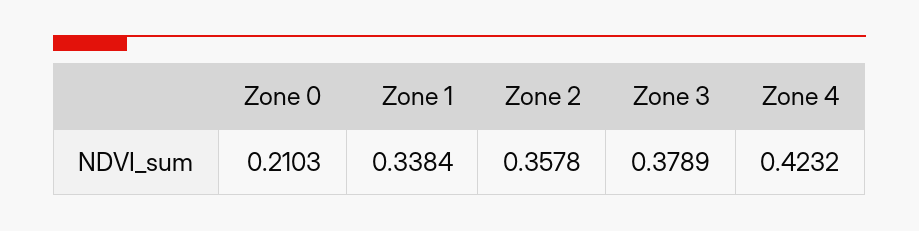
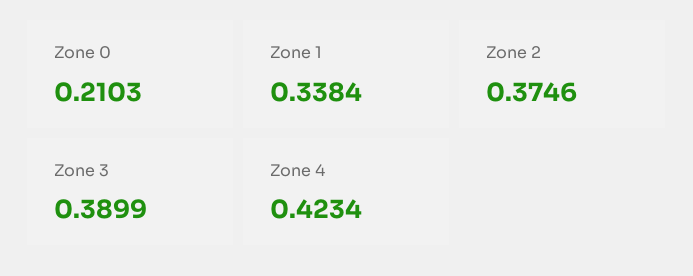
Zone 2: 0.3578 -> 0.3746
Zone 3: 0.3789 -> 0.3899
Zone 4: 0.4232 -> 0.4234

